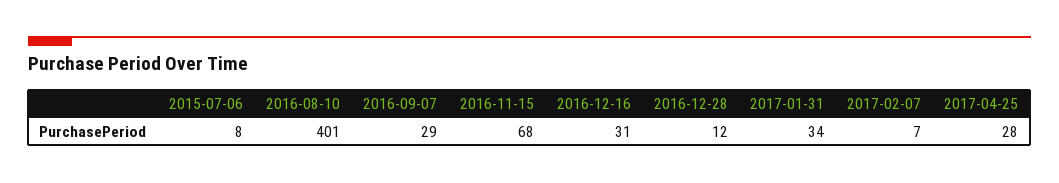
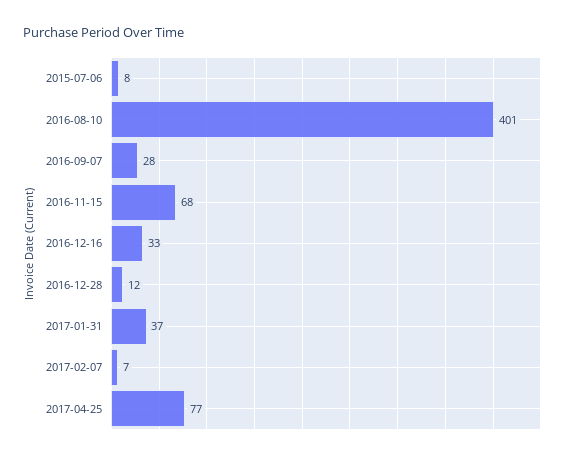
2016-09-07: 29 -> 28
2016-12-16: 31 -> 33
2017-01-31: 34 -> 37
2017-04-25: 28 -> 77

